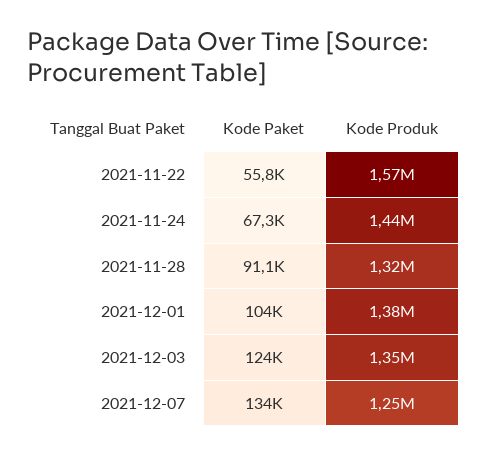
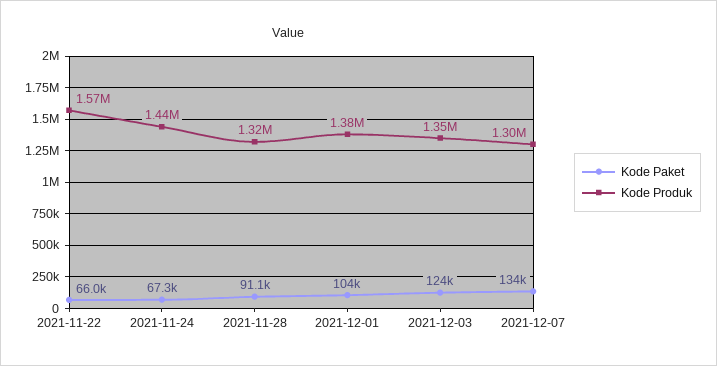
Kode Paket, 2021-11-22: 55800 -> 66000
Kode Produk, 2021-12-07: 1250000 -> 1300000

